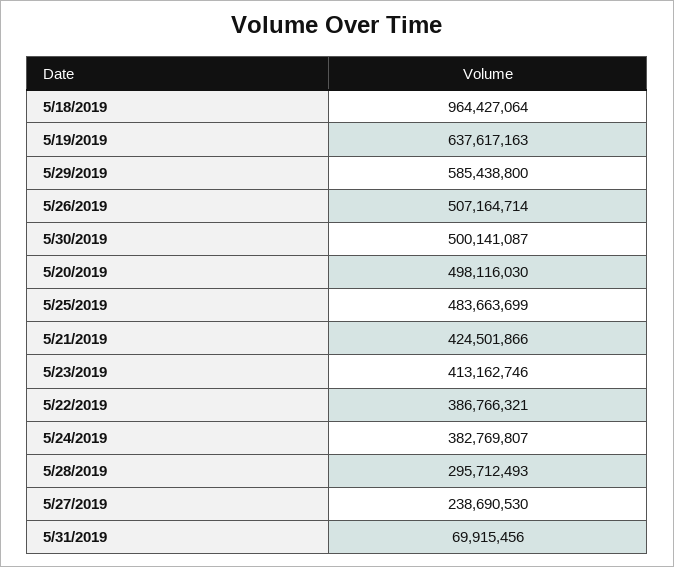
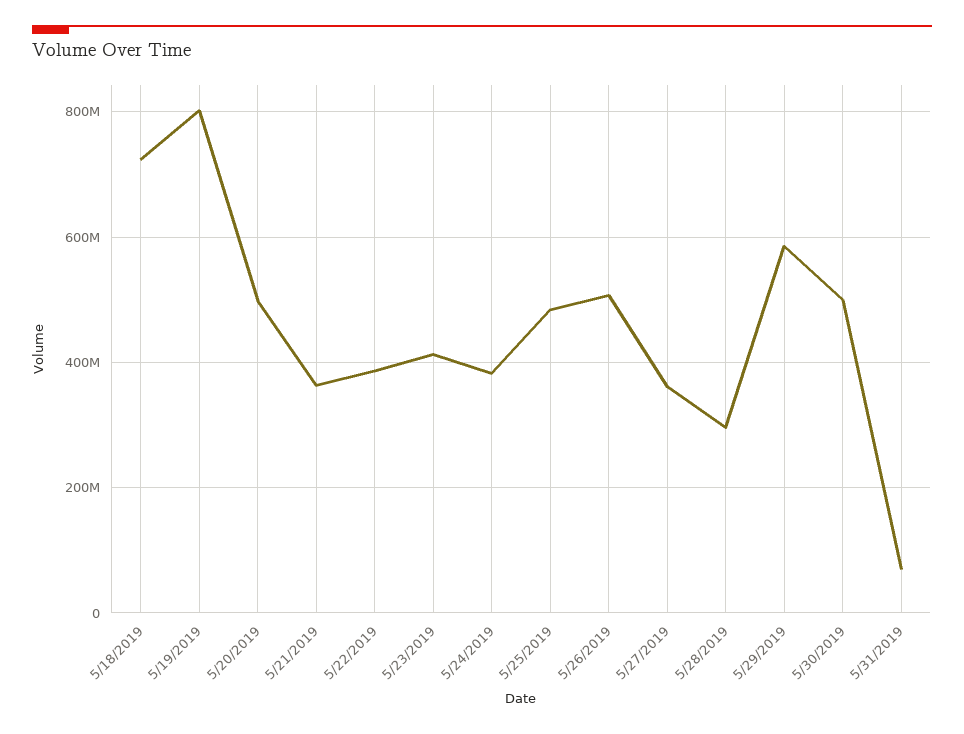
5/18/2019: 964427064 -> 720000000
5/19/2019: 637617163 -> 800000000
5/21/2019: 424501866 -> 360000000
5/27/2019: 238690530 -> 360000000

